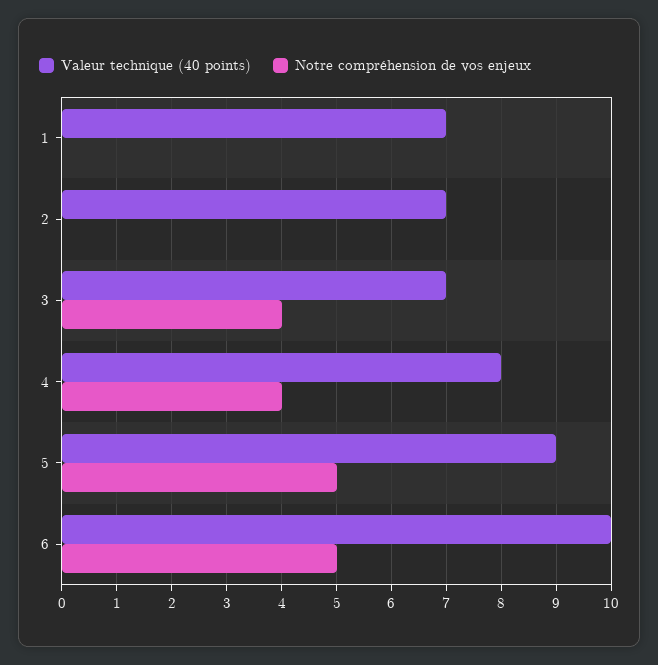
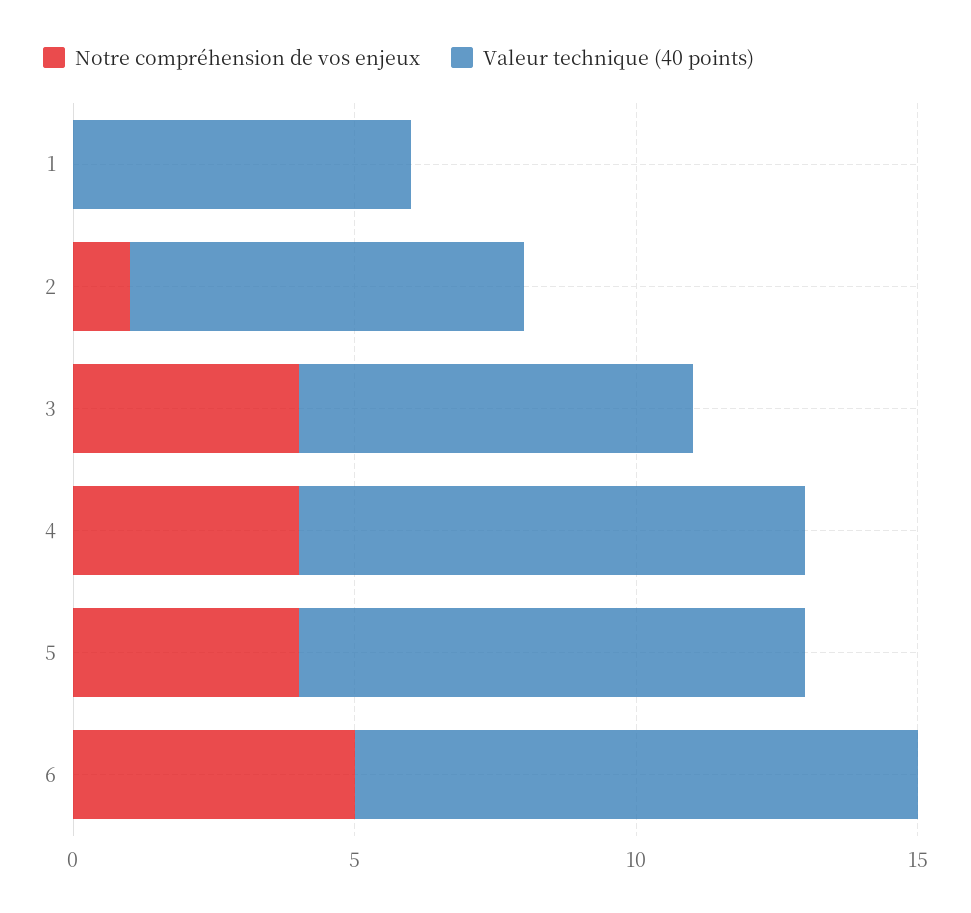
Valeur technique (40 points), 1: 7 -> 6
Notre compréhension de vos enjeux, 2: 0 -> 1
Valeur technique (40 points), 4: 8 -> 9
Notre compréhension de vos enjeux, 5: 5 -> 4

